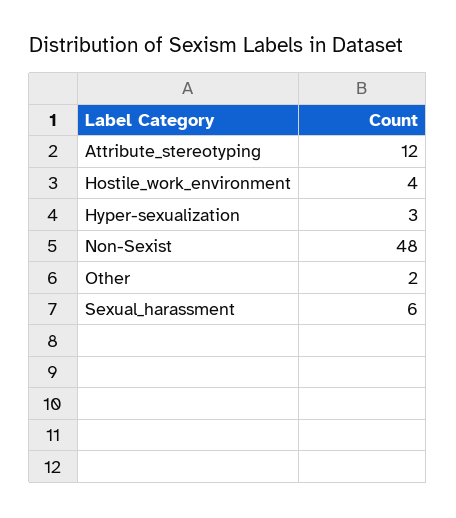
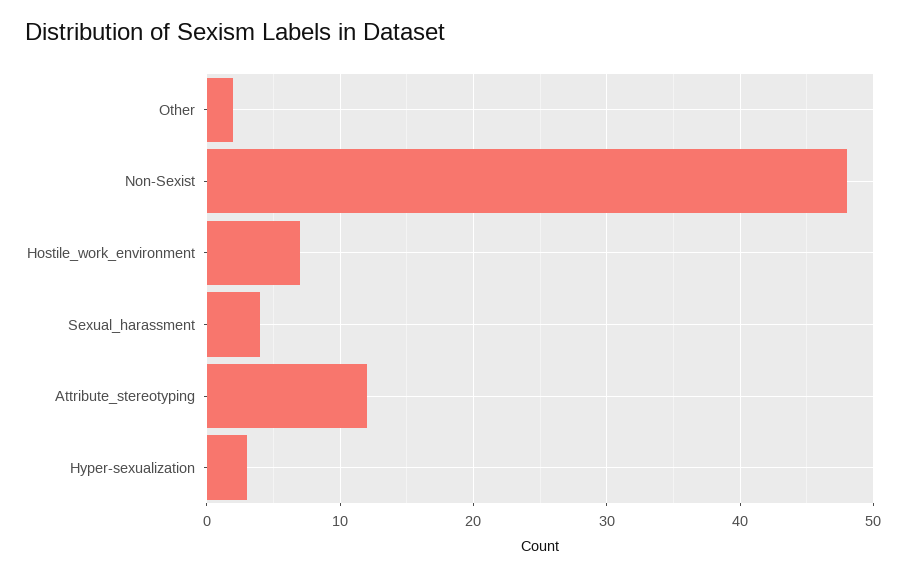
Hostile_work_environment: 4 -> 7
Sexual_harassment: 6 -> 4

